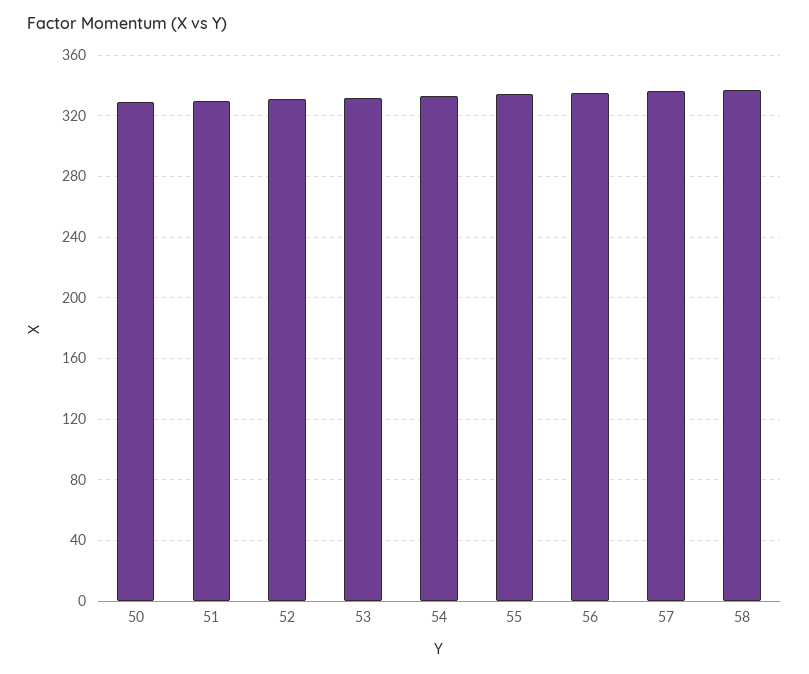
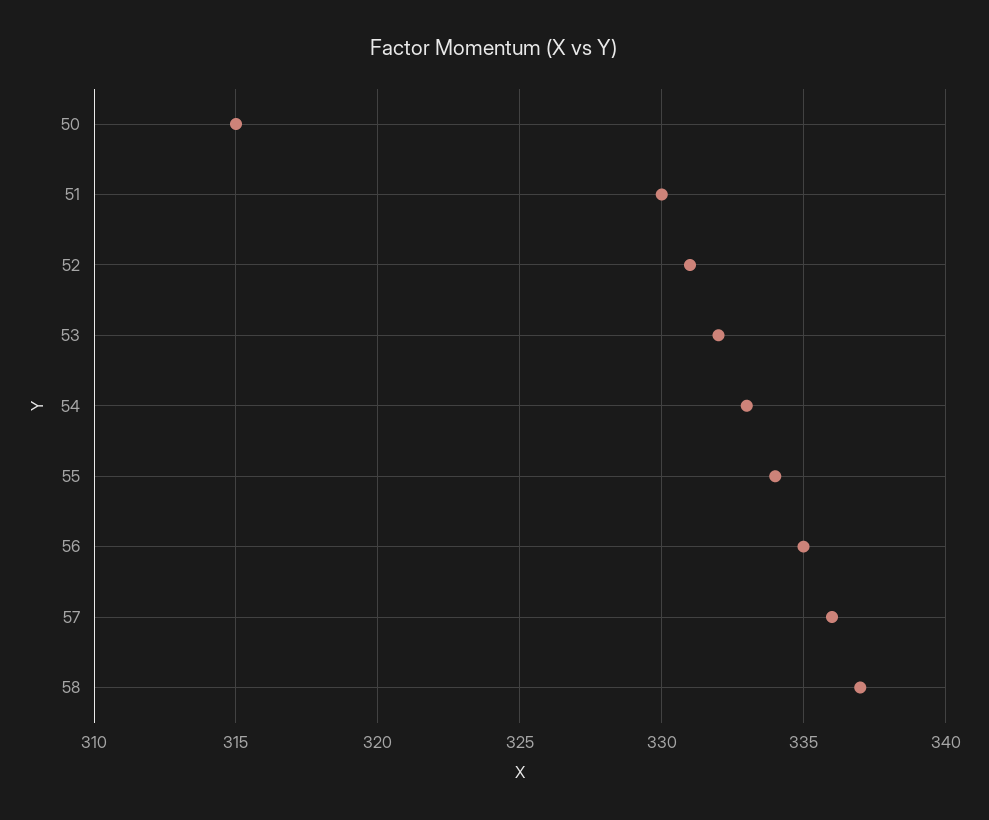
50: 330 -> 315

